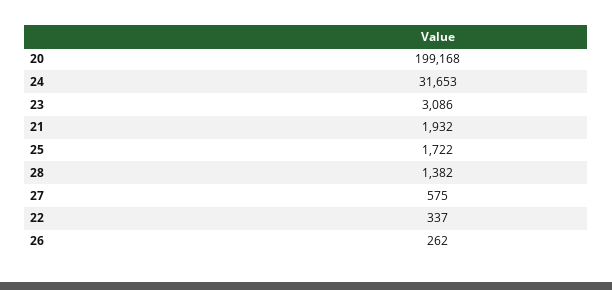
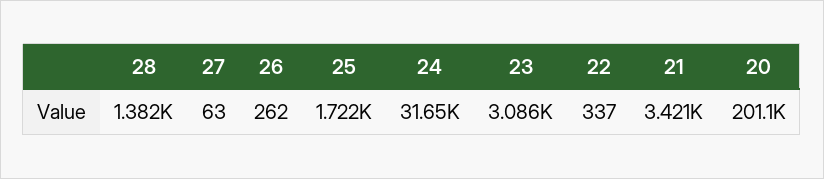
20: 199168 -> 201100
21: 1932 -> 3421
27: 575 -> 63

